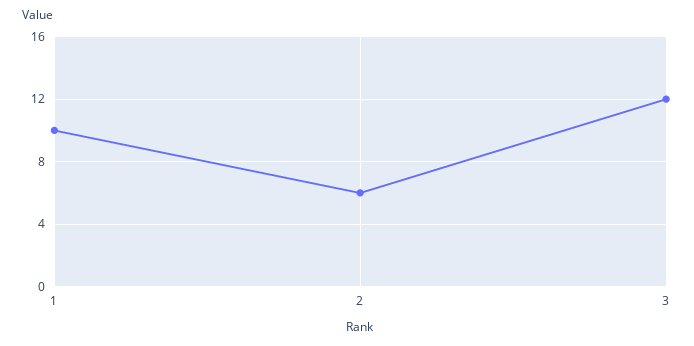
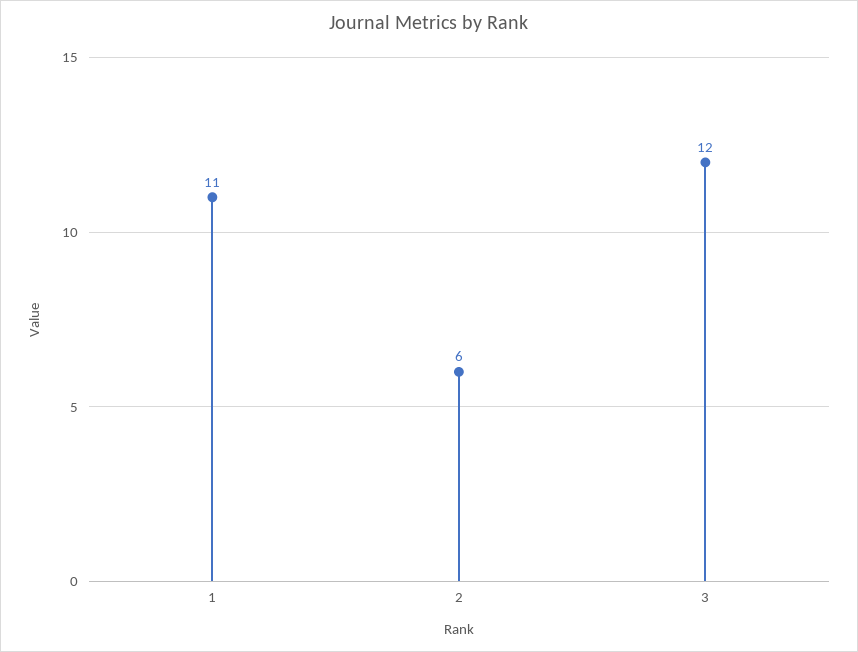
1: 10 -> 11

